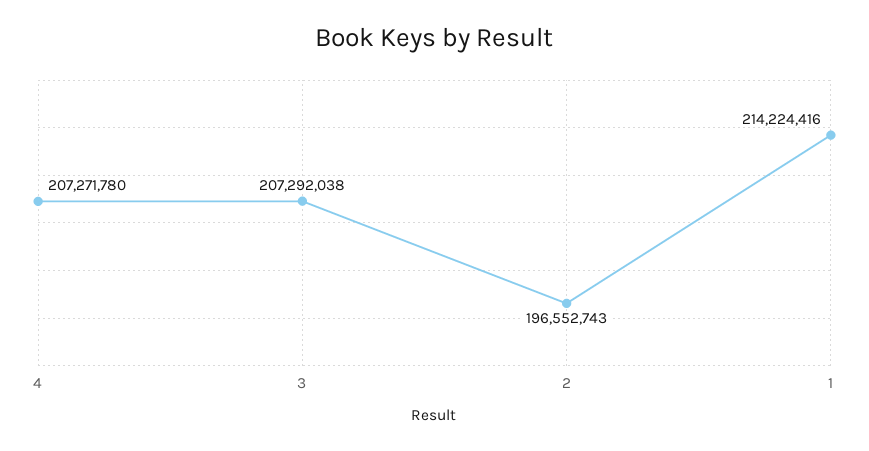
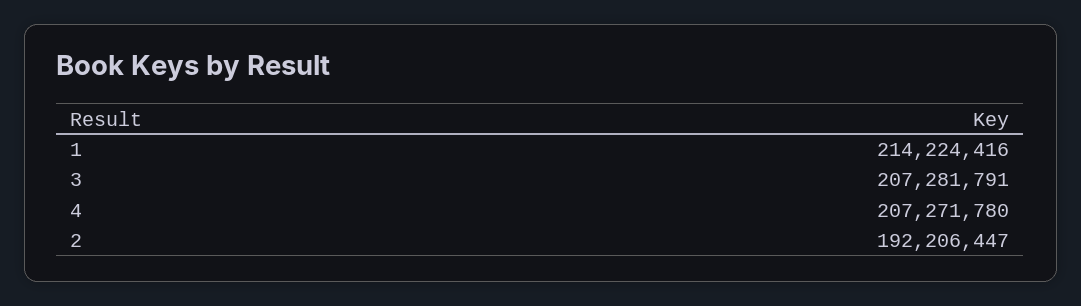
3: 207292038 -> 207281791
2: 196552743 -> 192206447

